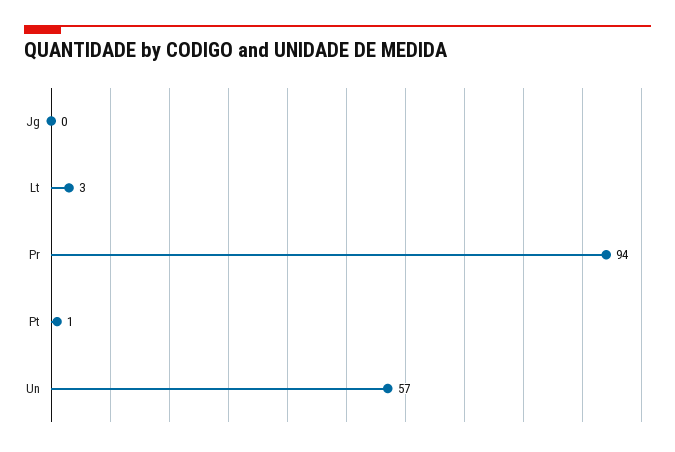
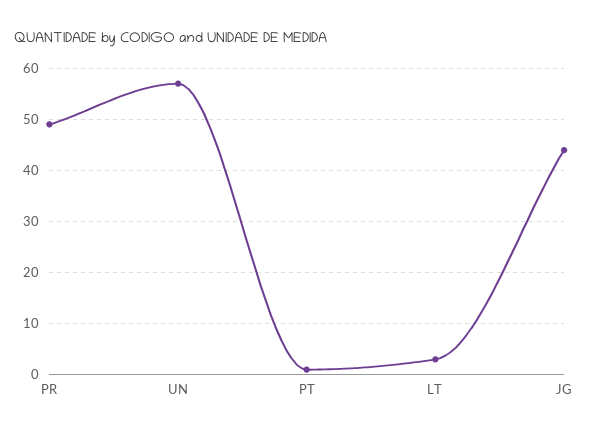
Jg: 0 -> 45
Pr: 94 -> 50

